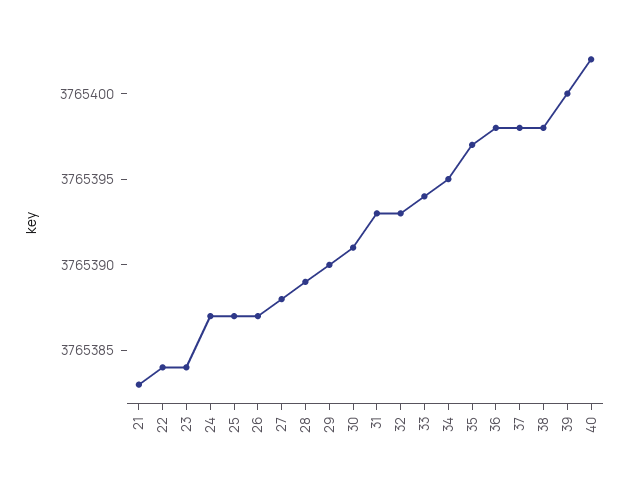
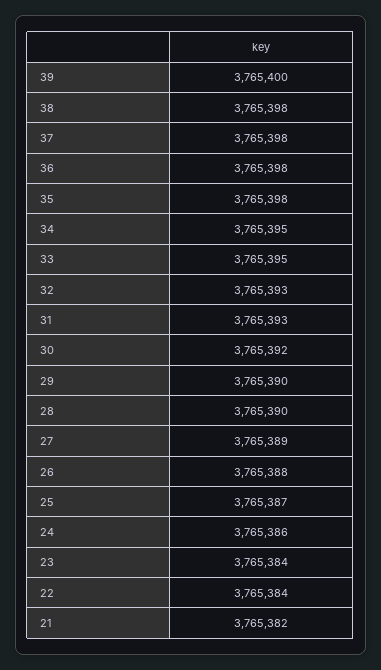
21: 3765383 -> 3765382
24: 3765387 -> 3765386
26: 3765387 -> 3765388
27: 3765388 -> 3765389
28: 3765389 -> 3765390
30: 3765391 -> 3765392
33: 3765394 -> 3765395
35: 3765397 -> 3765398
40: 3765402 -> none

